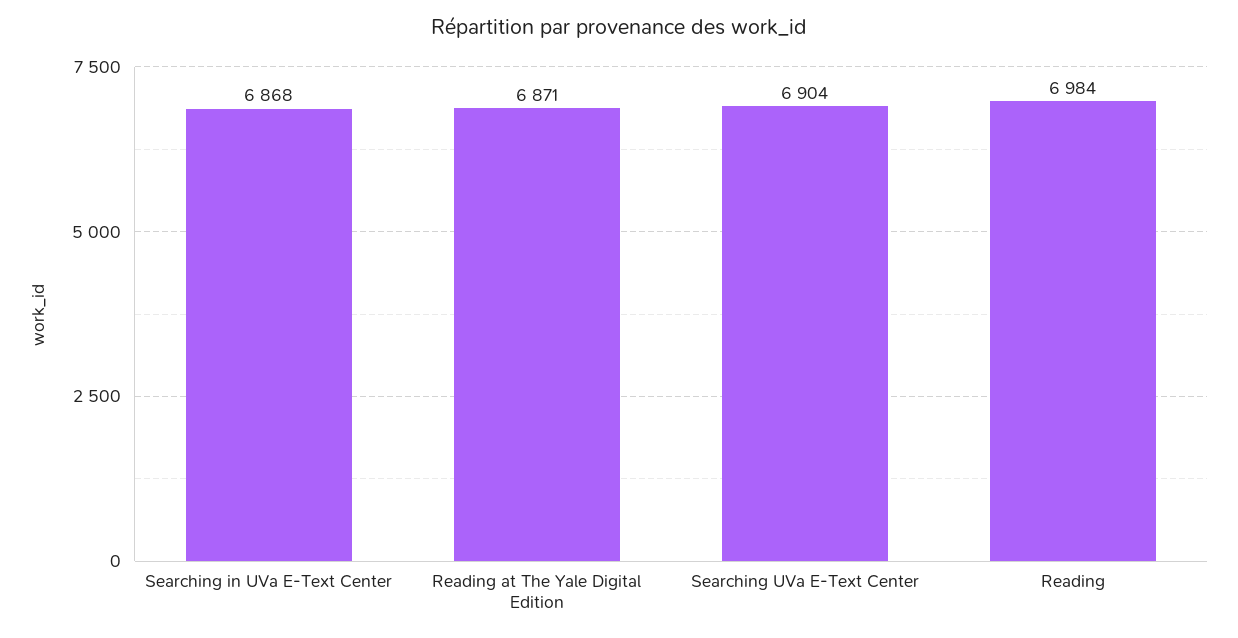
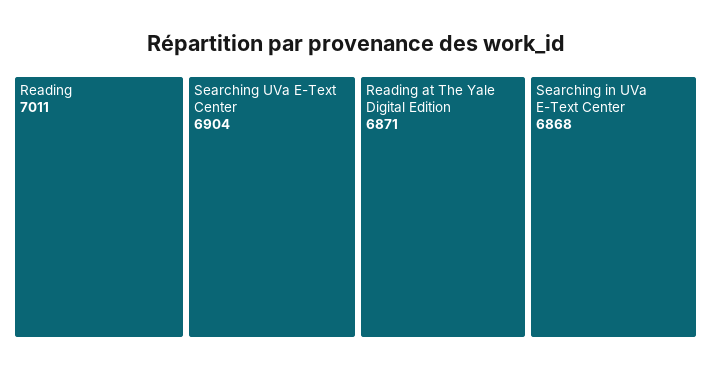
Reading: 6984 -> 7011

